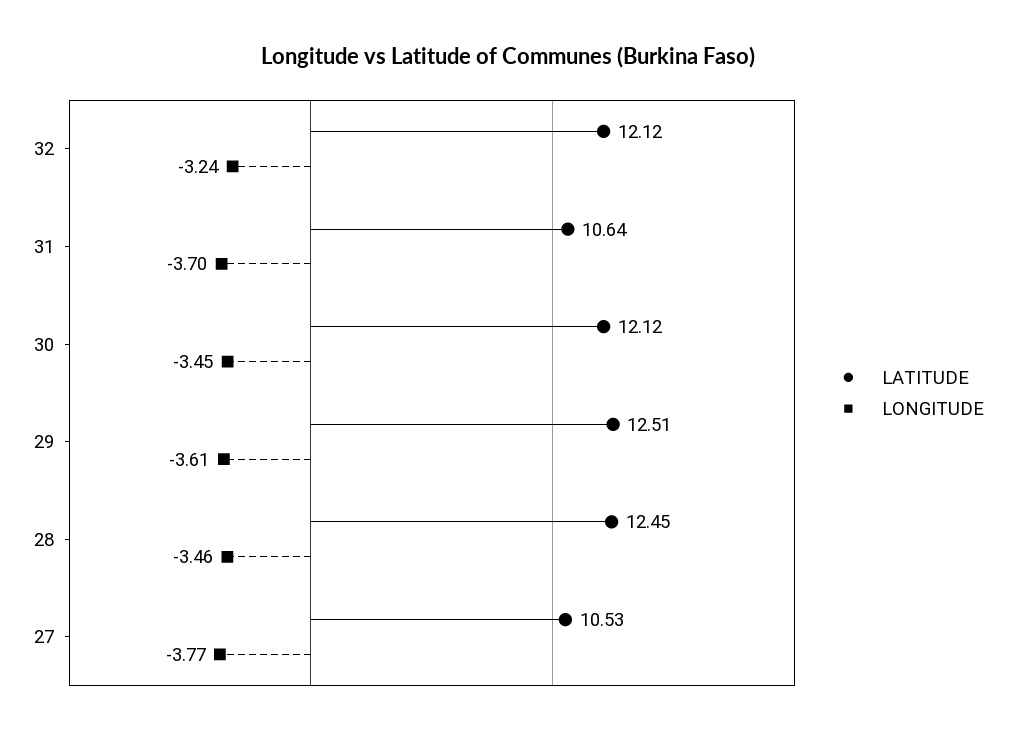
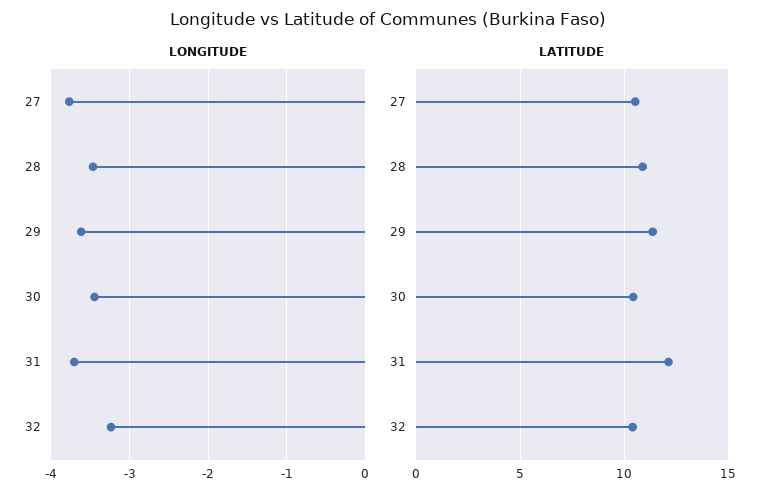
LATITUDE, 32: 12.12 -> 10.5
LATITUDE, 31: 10.64 -> 12
LATITUDE, 30: 12.12 -> 10.5
LATITUDE, 29: 12.51 -> 11.5
LATITUDE, 28: 12.45 -> 11

